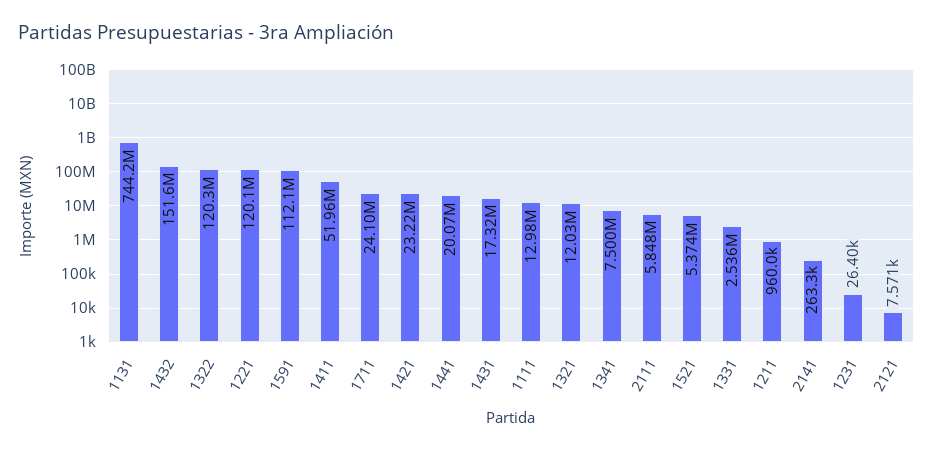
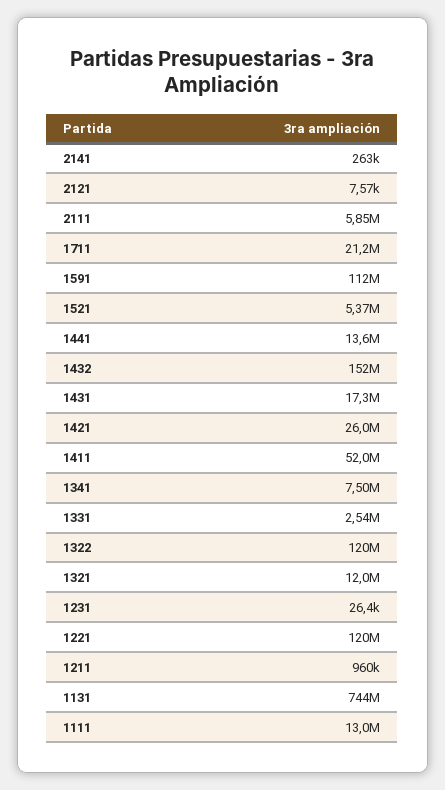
1711: 24100000 -> 21200000
1421: 23220000 -> 26000000
1441: 20070000 -> 13600000

